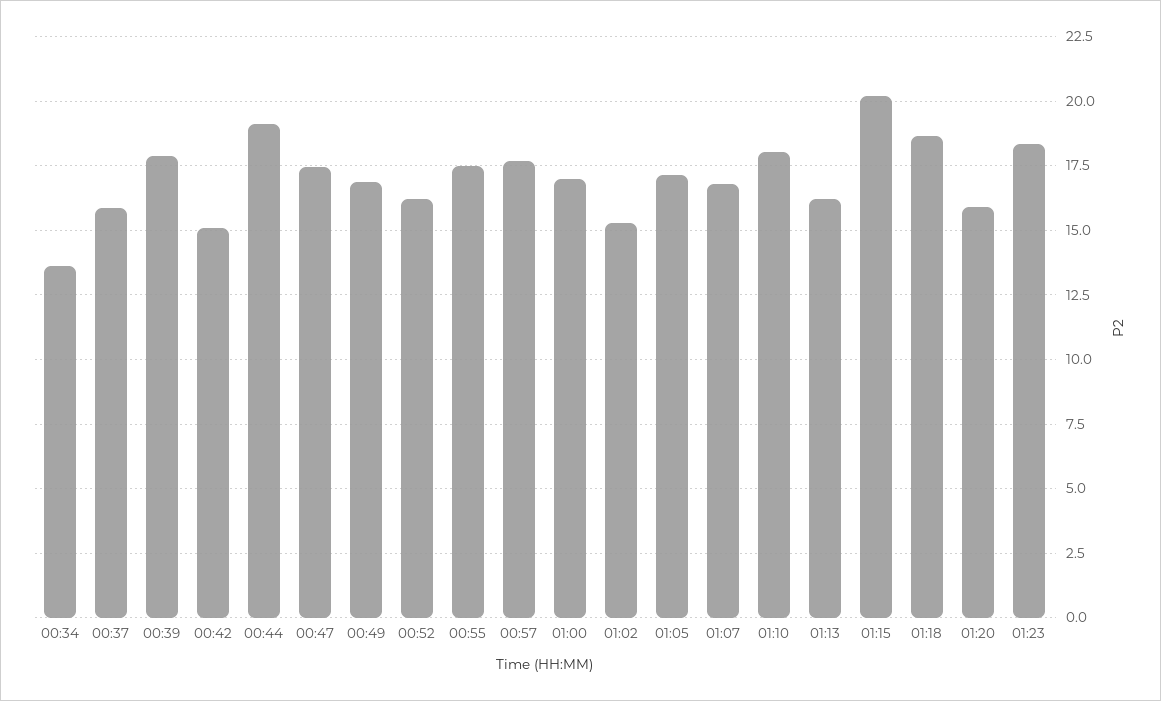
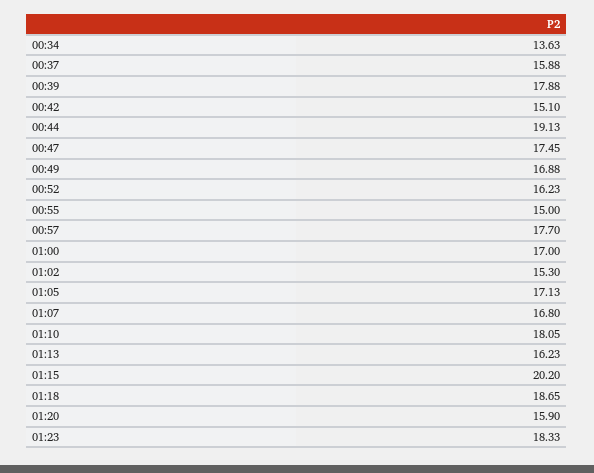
00:55: 17.5 -> 15

